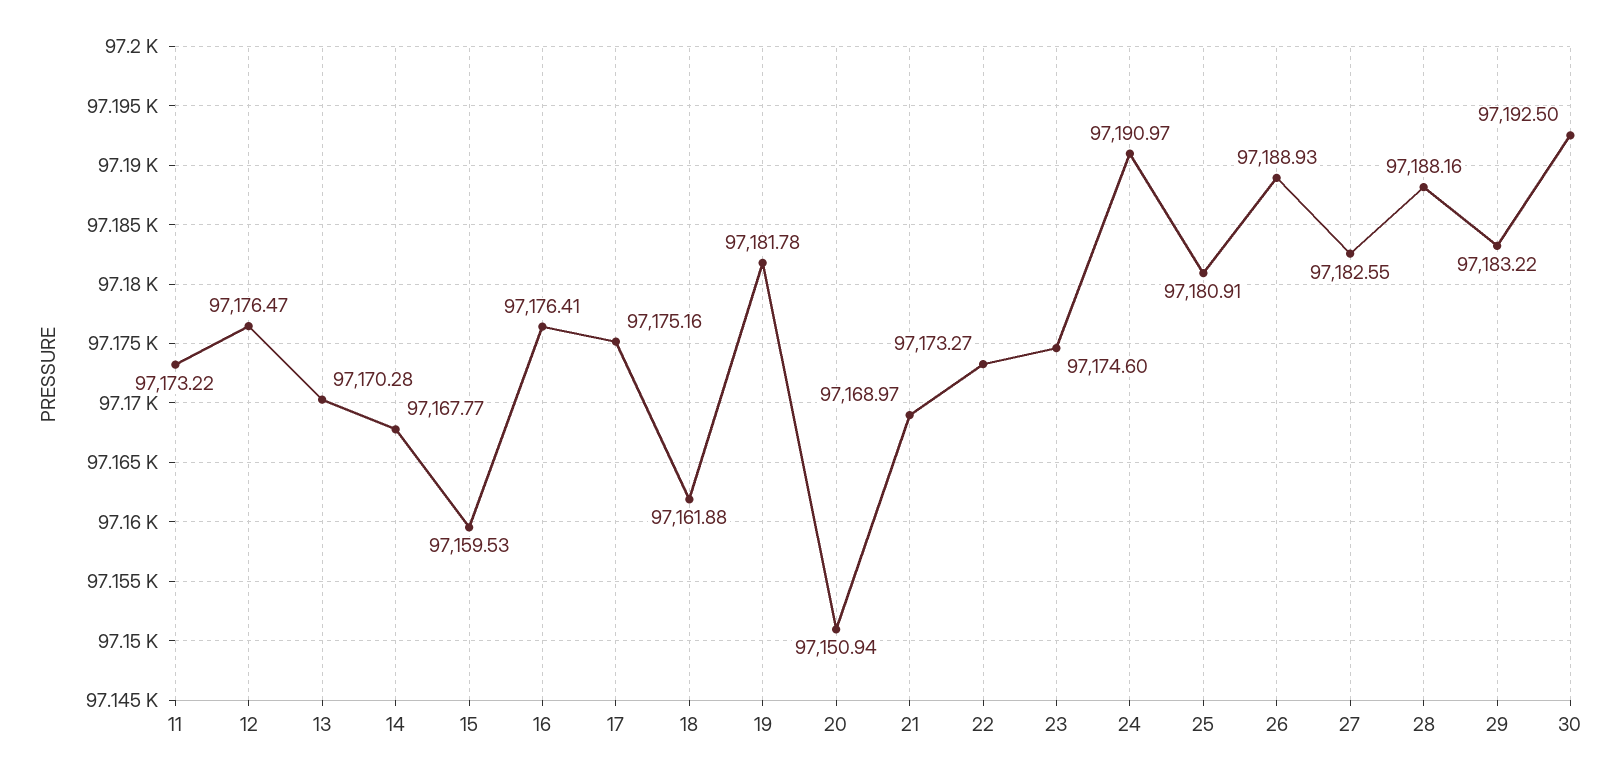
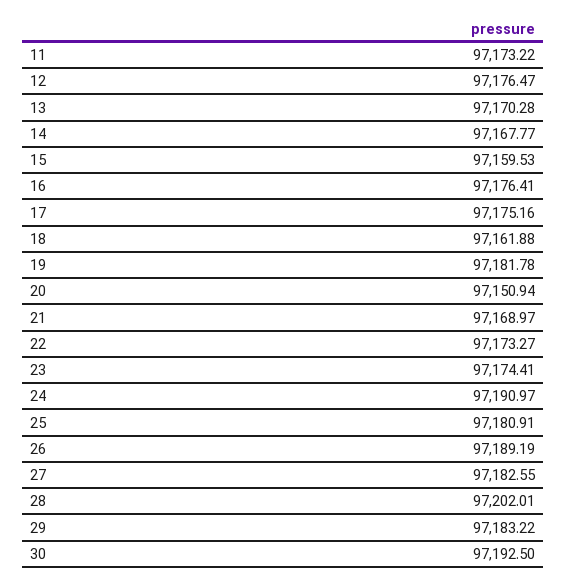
23: 97174.6 -> 97174.41
26: 97188.93 -> 97189.19
28: 97188.16 -> 97202.01

